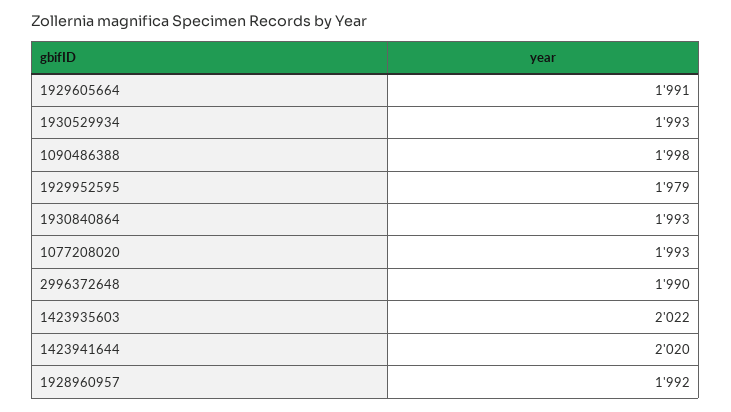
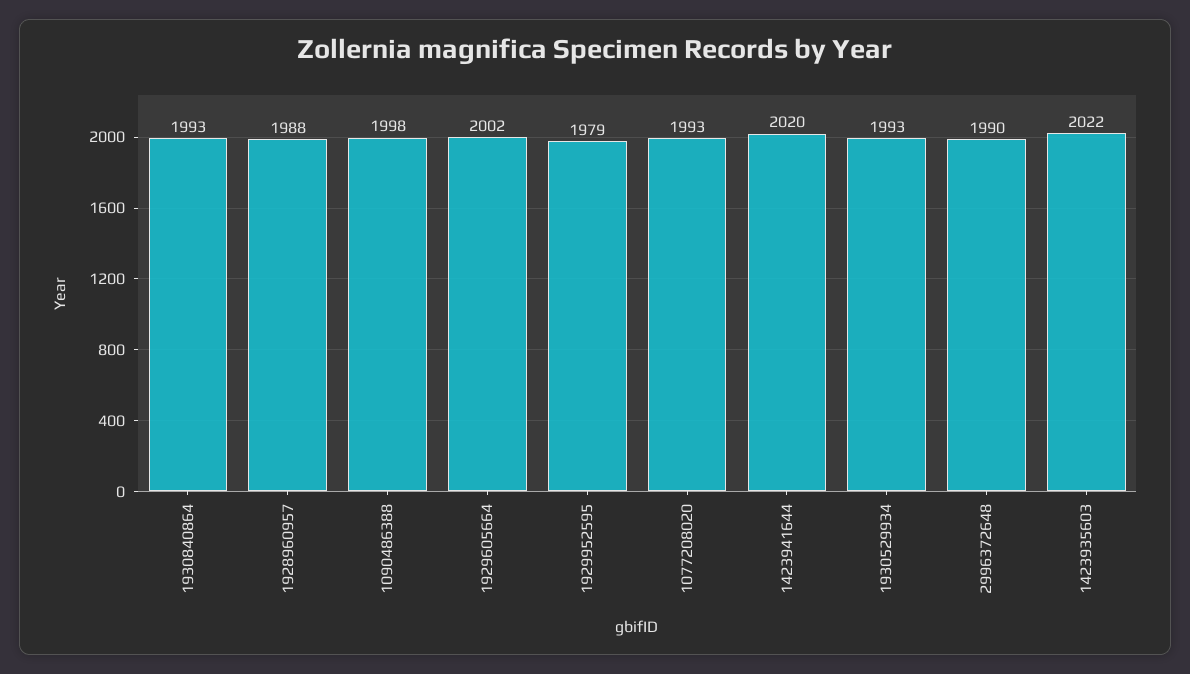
1929605664: 1991 -> 2002
1928960957: 1992 -> 1988

